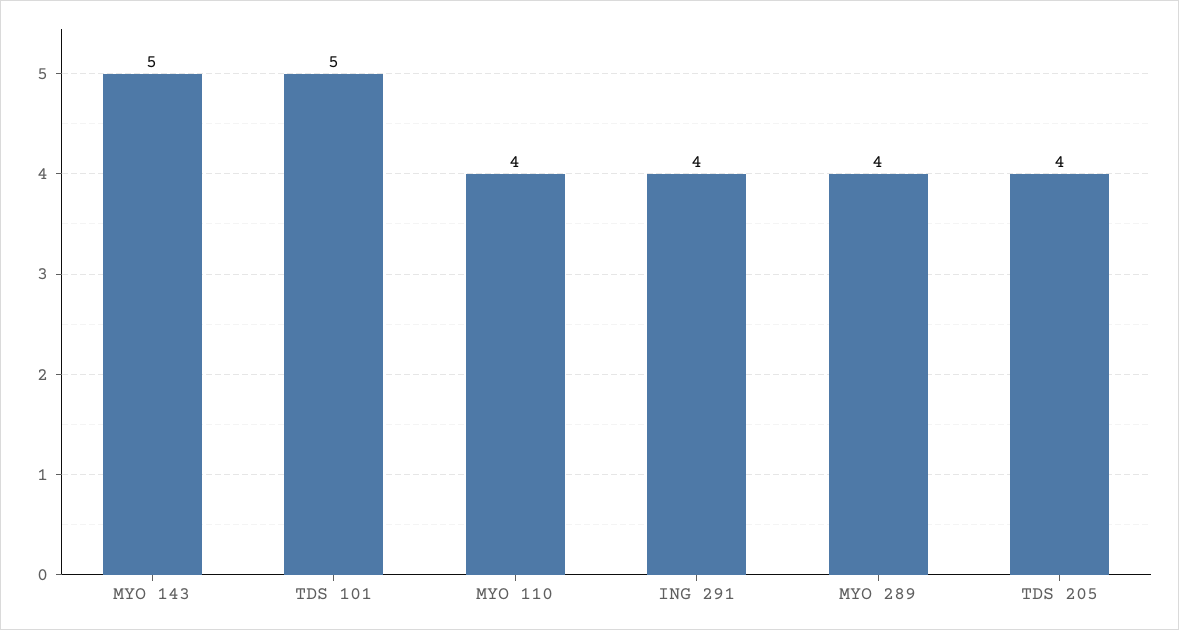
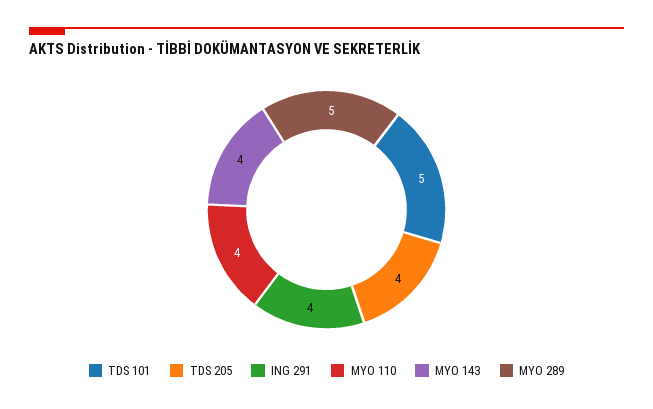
MYO 143: 5 -> 4
MYO 289: 4 -> 5

